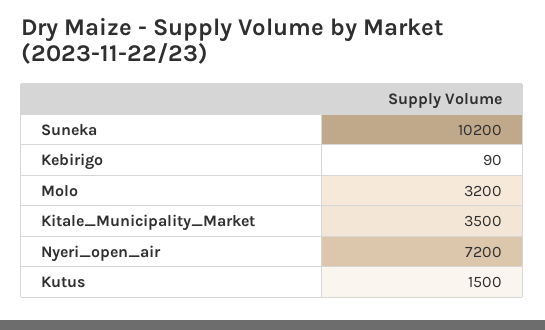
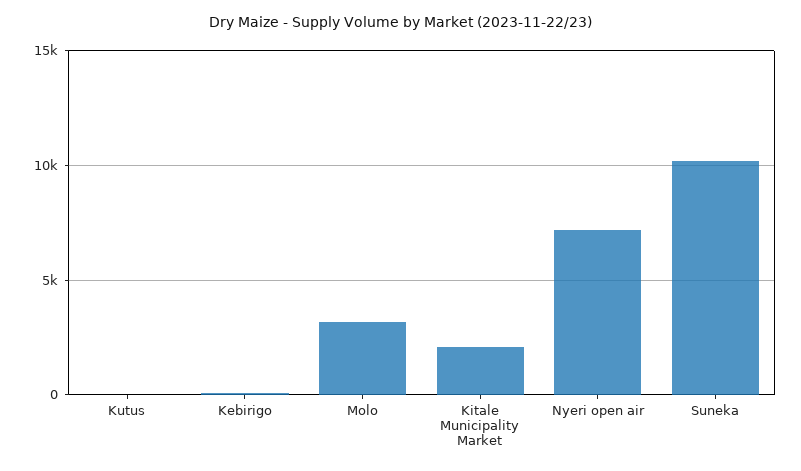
Kitale_Municipality_Market: 3500 -> 2000
Kutus: 1500 -> 0

